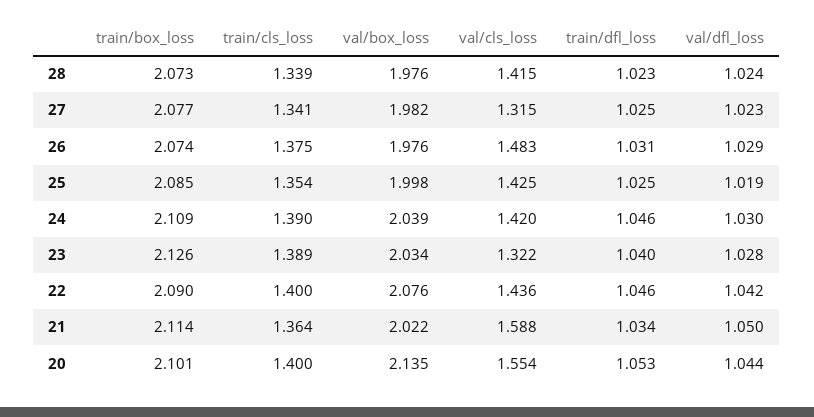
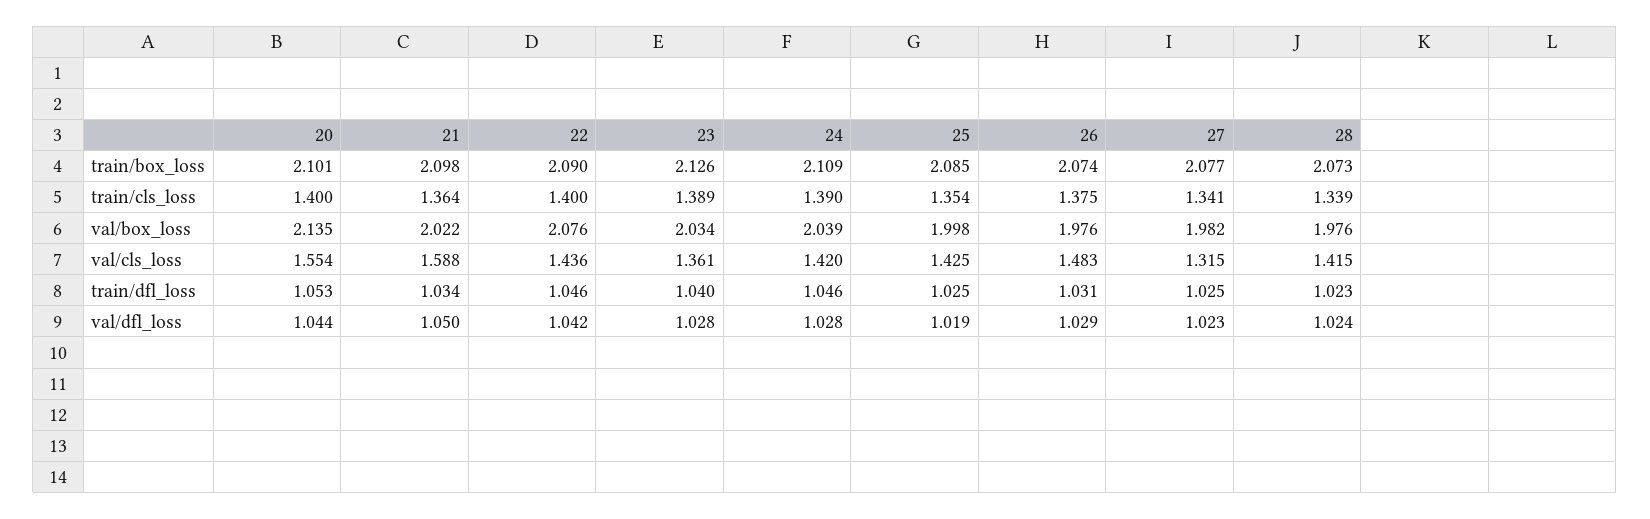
val/dfl_loss, 24: 1.03 -> 1.028
val/cls_loss, 23: 1.322 -> 1.361
train/box_loss, 21: 2.114 -> 2.098

